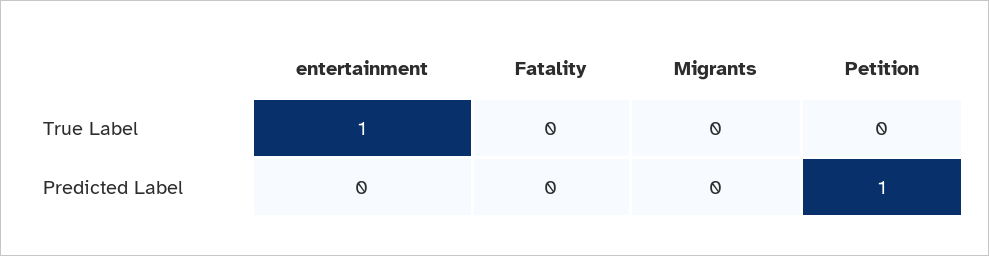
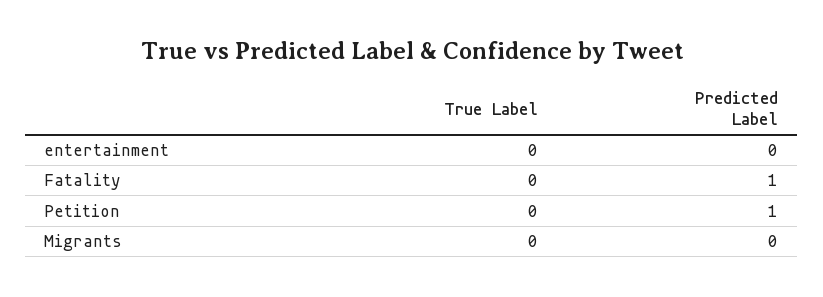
entertainment, True Label: 1 -> 0
Fatality, Predicted Label: 0 -> 1

